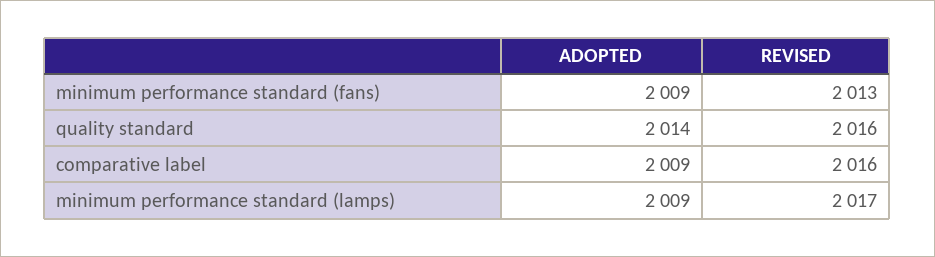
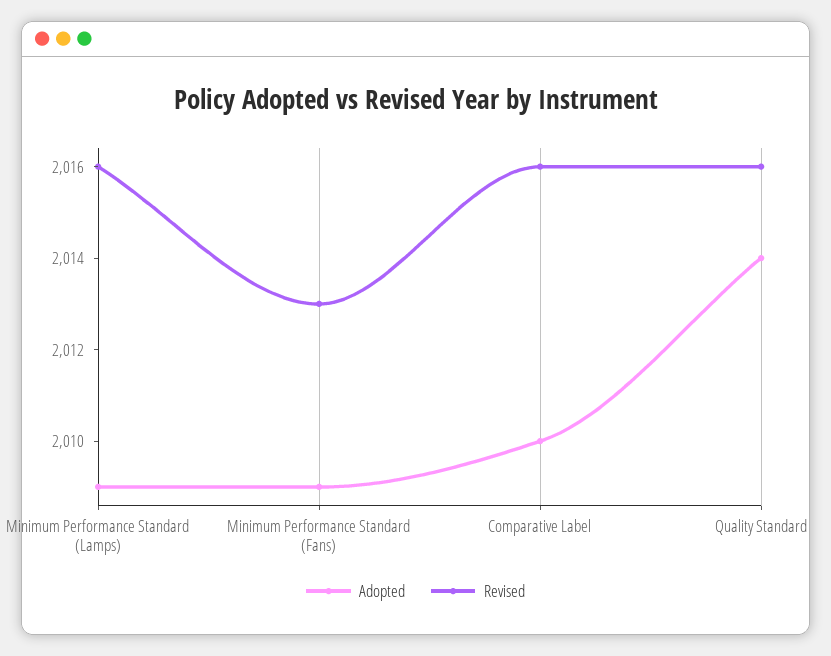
ADOPTED, comparative label: 2009 -> 2010
REVISED, minimum performance standard (lamps): 2017 -> 2016

